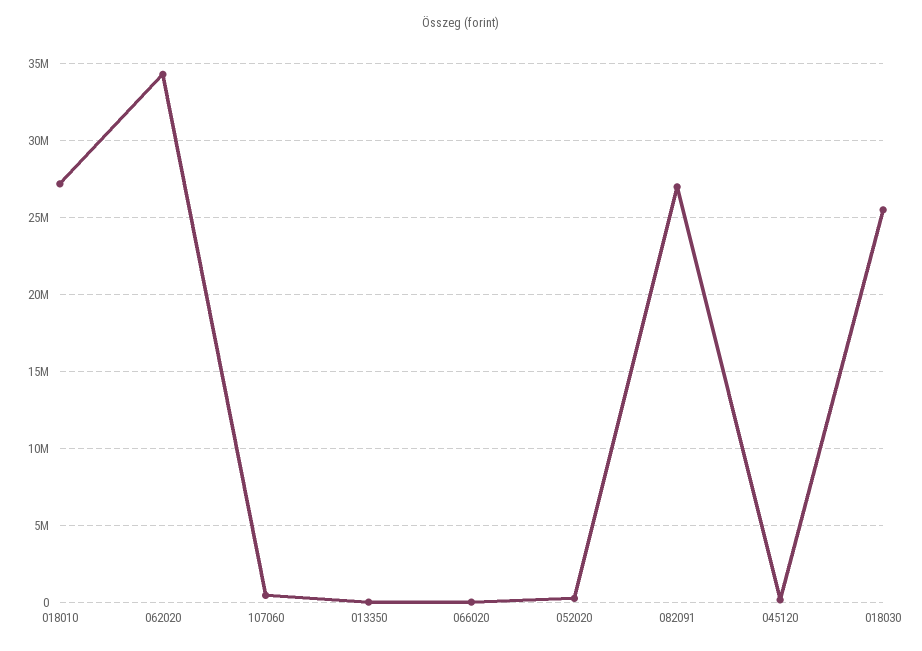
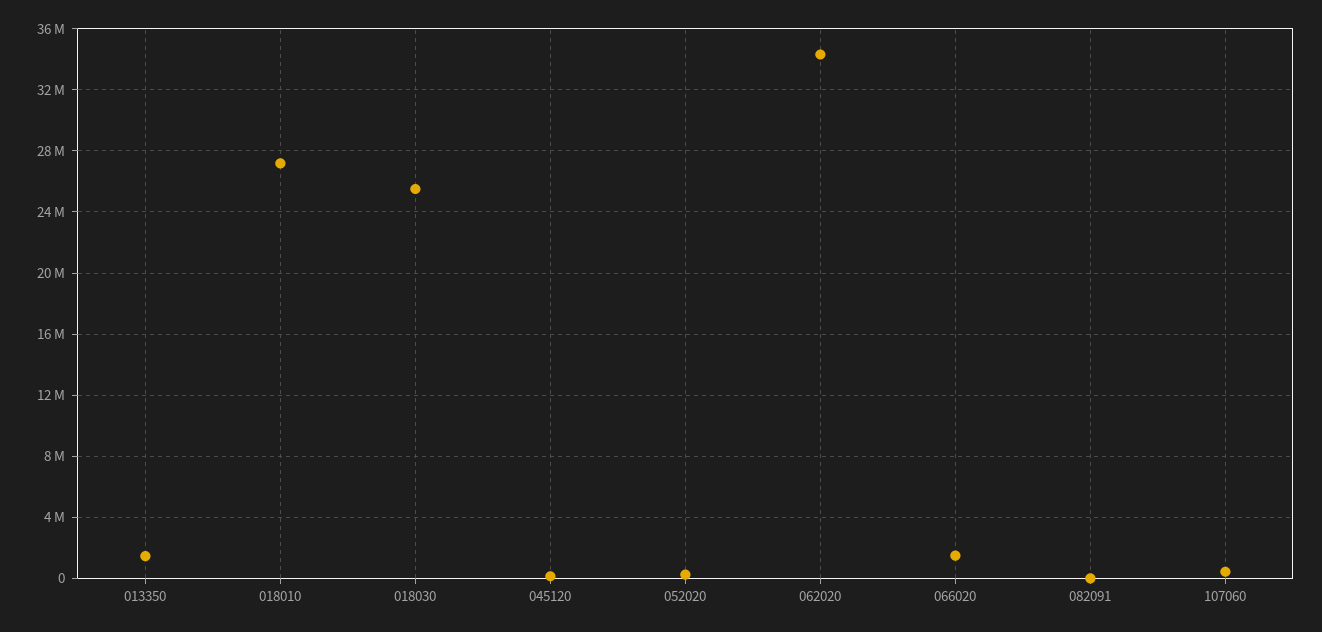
013350: 0 -> 1500000
066020: 0 -> 1500000
082091: 27000000 -> 0

